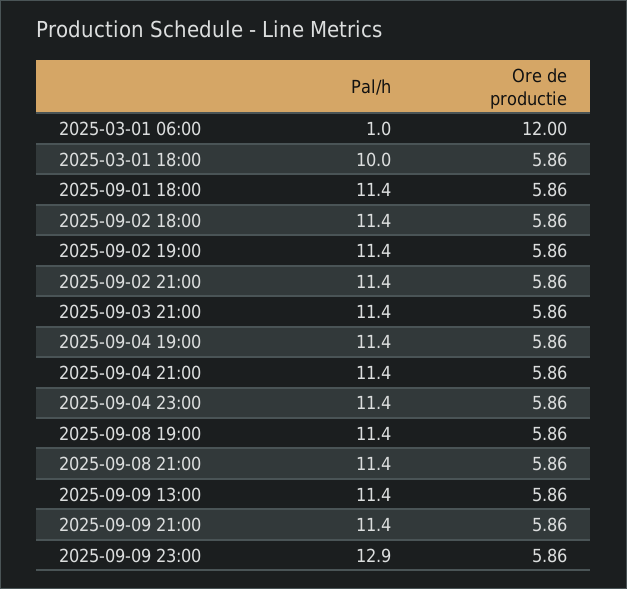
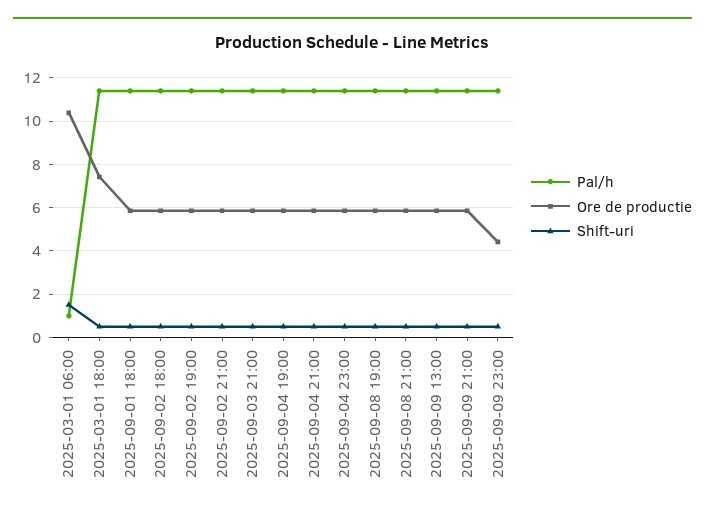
Ore de productie, 2025-03-01 06:00: 12 -> 10.5
Pal/h, 2025-03-01 18:00: 10 -> 11.5
Ore de productie, 2025-03-01 18:00: 5.86 -> 7.5
Pal/h, 2025-09-09 23:00: 12.9 -> 11.5
Ore de productie, 2025-09-09 23:00: 5.86 -> 4.5
Shift-uri, 2025-03-01 06:00: none -> 1.5
Shift-uri, 2025-03-01 18:00: none -> 0.5
Shift-uri, 2025-09-01 18:00: none -> 0.5
Shift-uri, 2025-09-02 18:00: none -> 0.5
Shift-uri, 2025-09-02 19:00: none -> 0.5
Shift-uri, 2025-09-02 21:00: none -> 0.5
Shift-uri, 2025-09-03 21:00: none -> 0.5
Shift-uri, 2025-09-04 19:00: none -> 0.5
Shift-uri, 2025-09-04 21:00: none -> 0.5
Shift-uri, 2025-09-04 23:00: none -> 0.5
Shift-uri, 2025-09-08 19:00: none -> 0.5
Shift-uri, 2025-09-08 21:00: none -> 0.5
Shift-uri, 2025-09-09 13:00: none -> 0.5
Shift-uri, 2025-09-09 21:00: none -> 0.5
Shift-uri, 2025-09-09 23:00: none -> 0.5

